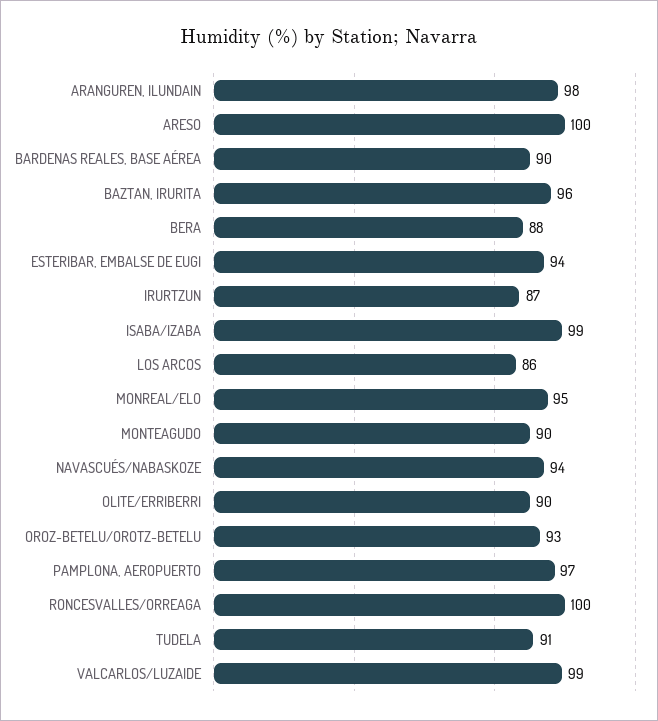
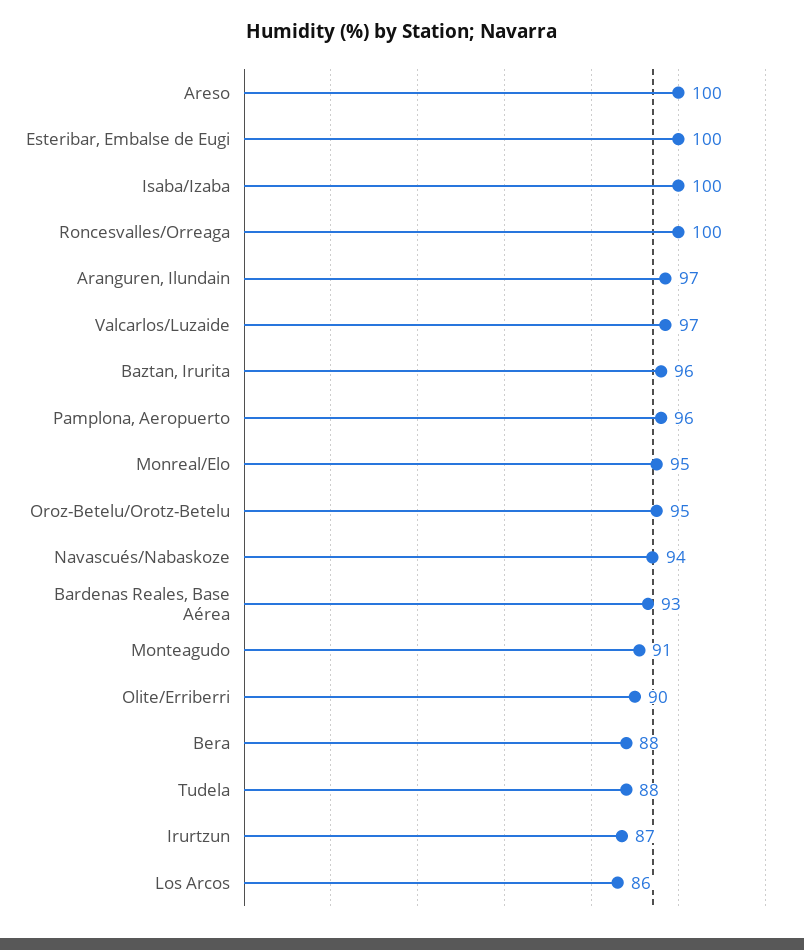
ARANGUREN, ILUNDAIN: 98 -> 97
BARDENAS REALES, BASE AÉREA: 90 -> 93
ESTERIBAR, EMBALSE DE EUGI: 94 -> 100
ISABA/IZABA: 99 -> 100
MONTEAGUDO: 90 -> 91
OROZ-BETELU/OROTZ-BETELU: 93 -> 95
PAMPLONA, AEROPUERTO: 97 -> 96
TUDELA: 91 -> 88
VALCARLOS/LUZAIDE: 99 -> 97

